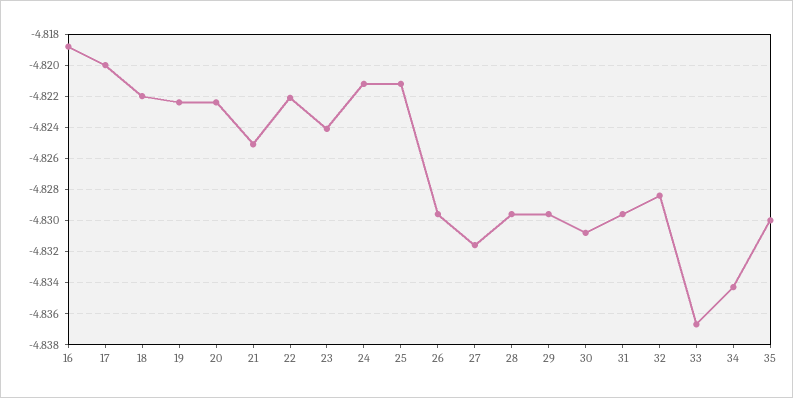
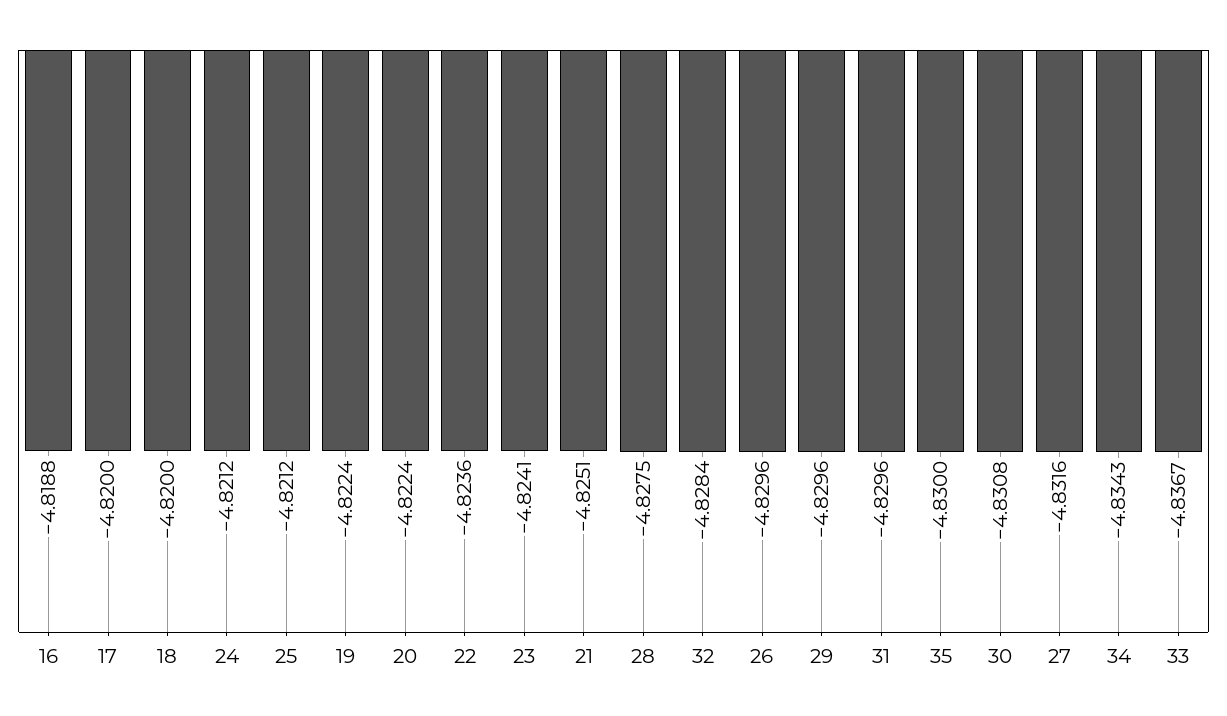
18: -4.822 -> -4.82
22: -4.822 -> -4.8236
28: -4.8295 -> -4.8275

